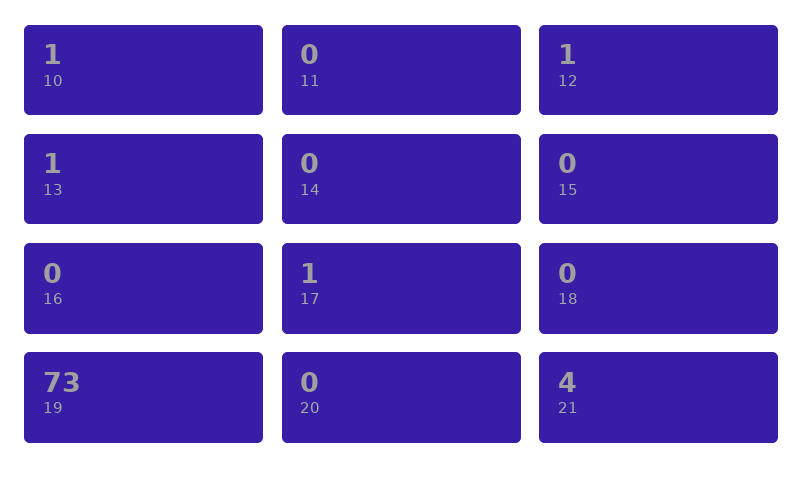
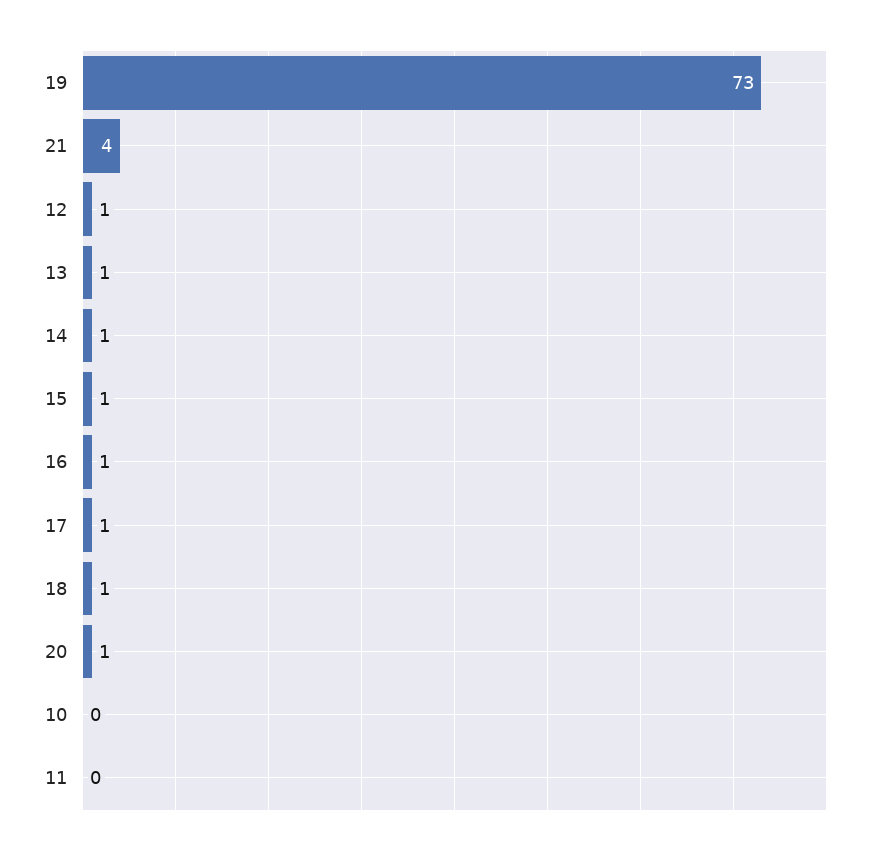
10: 1 -> 0
14: 0 -> 1
15: 0 -> 1
16: 0 -> 1
18: 0 -> 1
20: 0 -> 1

